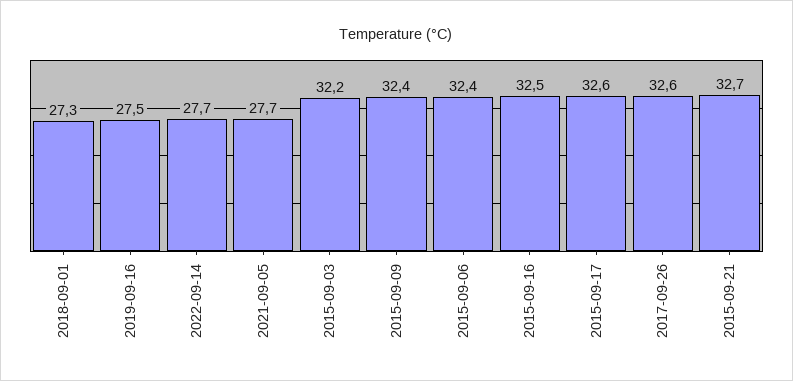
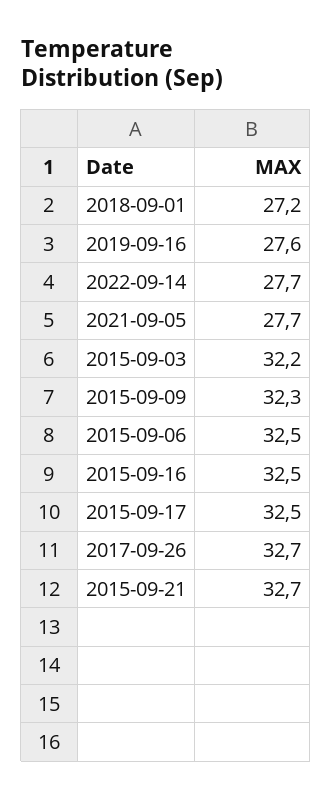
2018-09-01: 27.3 -> 27.2
2019-09-16: 27.5 -> 27.6
2015-09-09: 32.4 -> 32.3
2015-09-06: 32.4 -> 32.5
2015-09-17: 32.6 -> 32.5
2017-09-26: 32.6 -> 32.7

